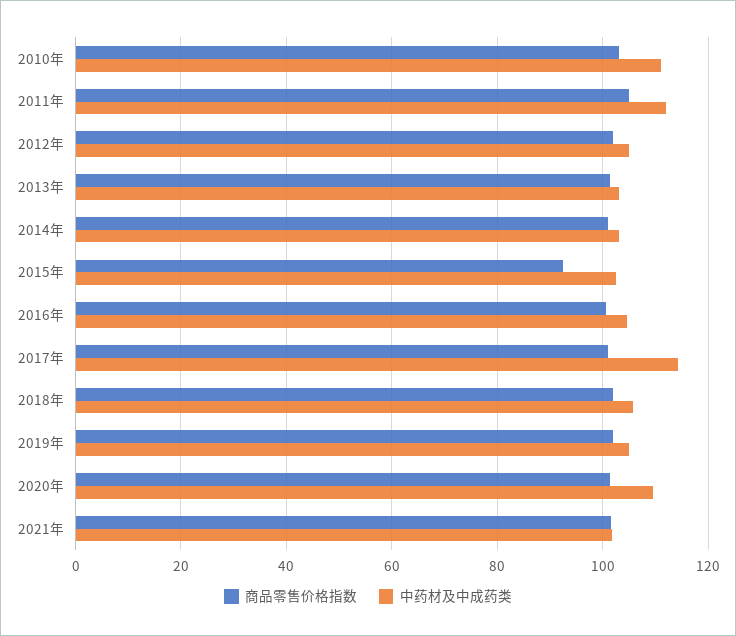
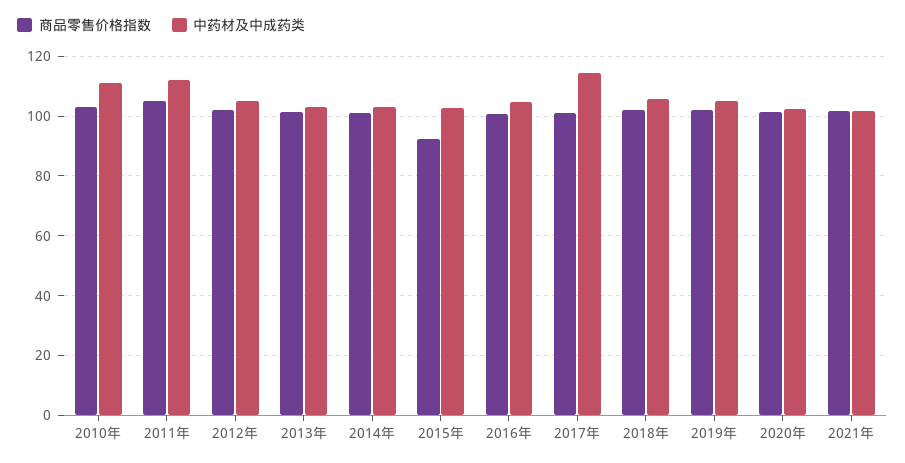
中药材及中成药类, 2020年: 110 -> 102.5

